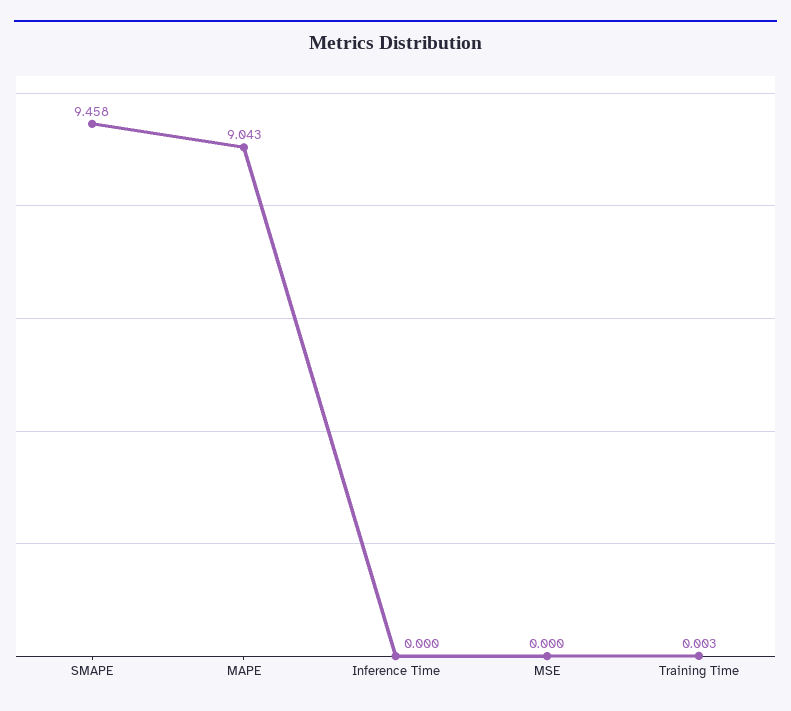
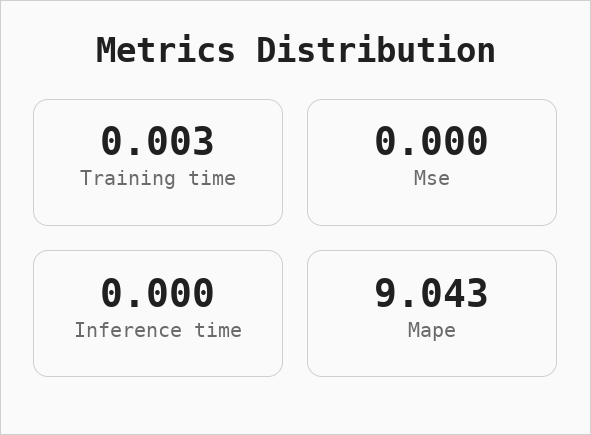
SMAPE: 9.458 -> none

